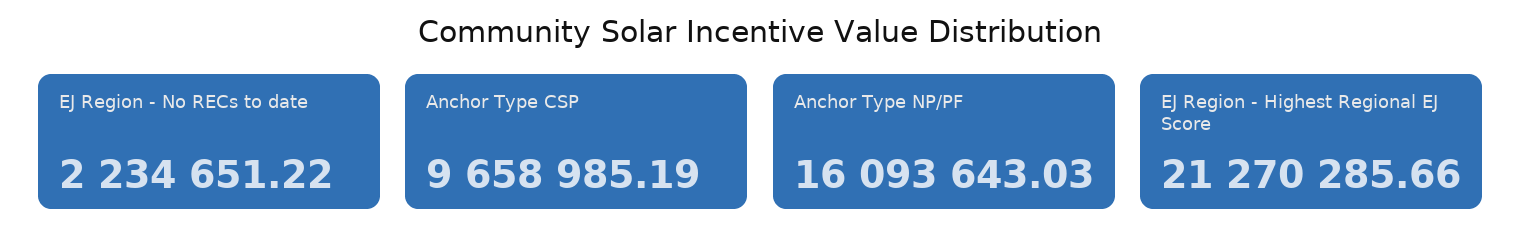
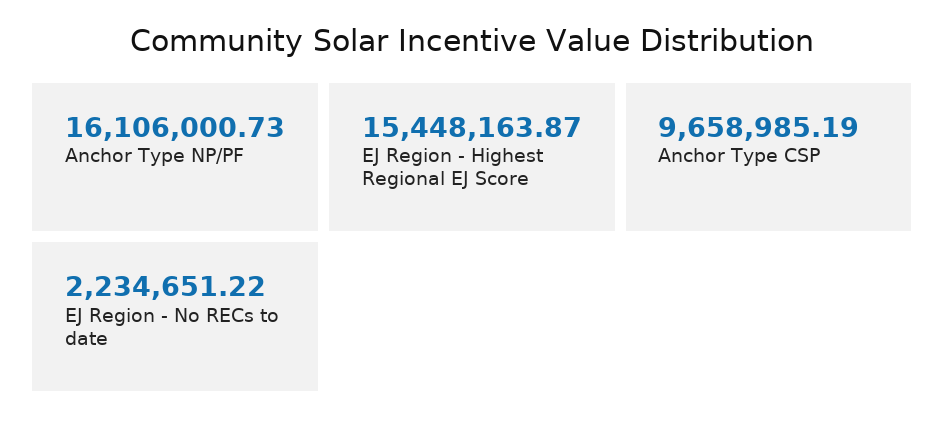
Anchor Type NP/PF: 16093643.03 -> 16106000.73
EJ Region - Highest Regional EJ Score: 21270285.66 -> 15448163.87

